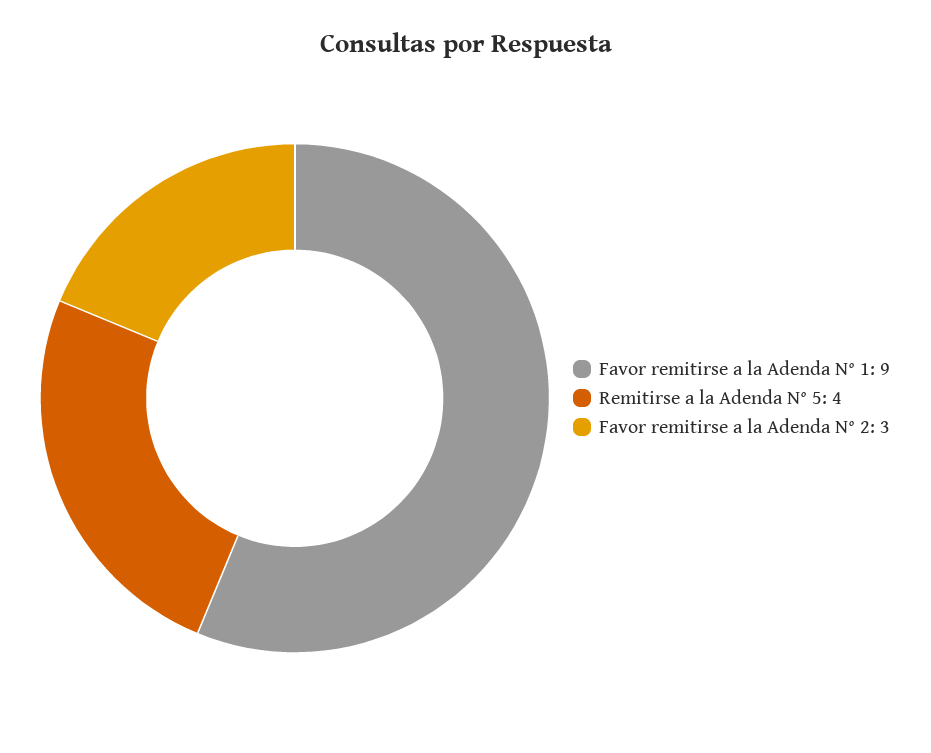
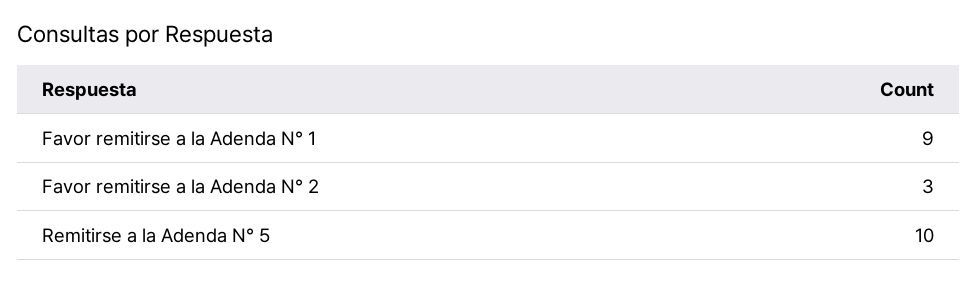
Remitirse a la Adenda N° 5: 4 -> 10

